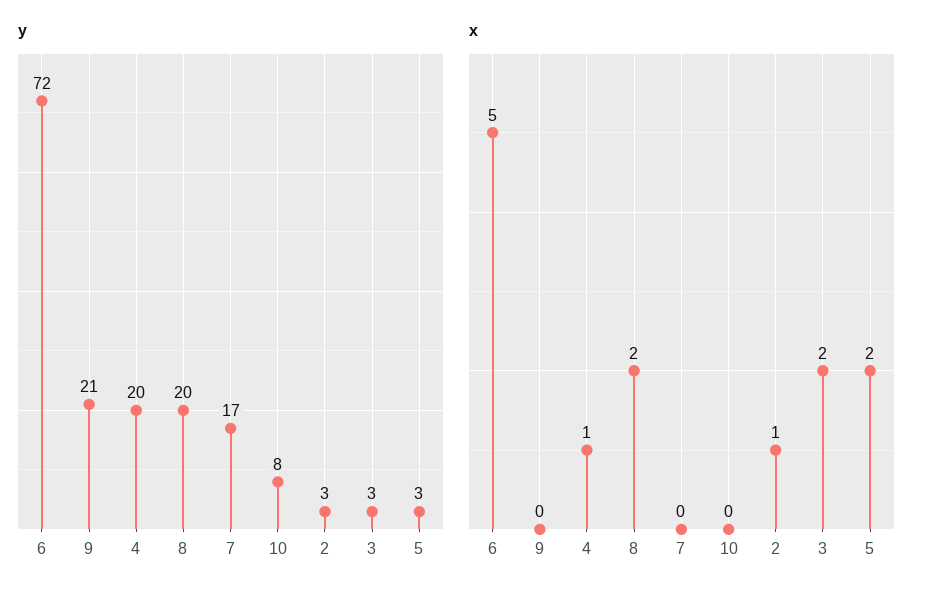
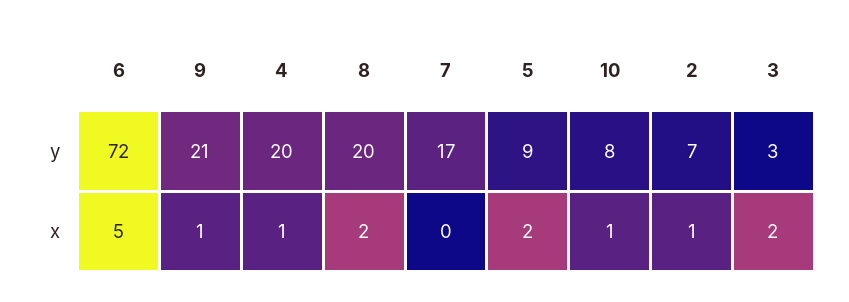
y, 2: 3 -> 7
y, 5: 3 -> 9
x, 9: 0 -> 1
x, 10: 0 -> 1

